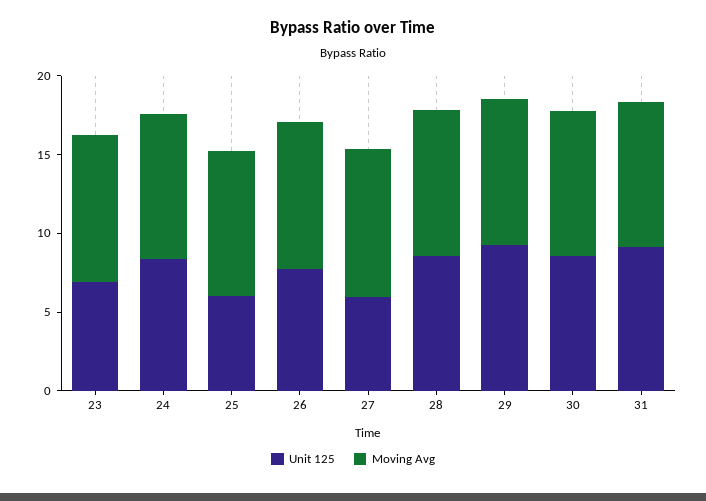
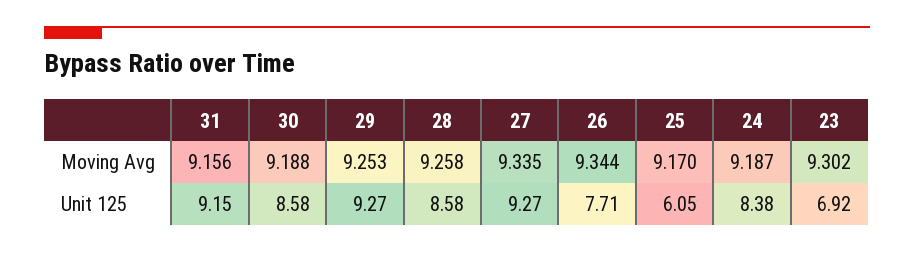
Unit 125, 27: 6 -> 9.27

